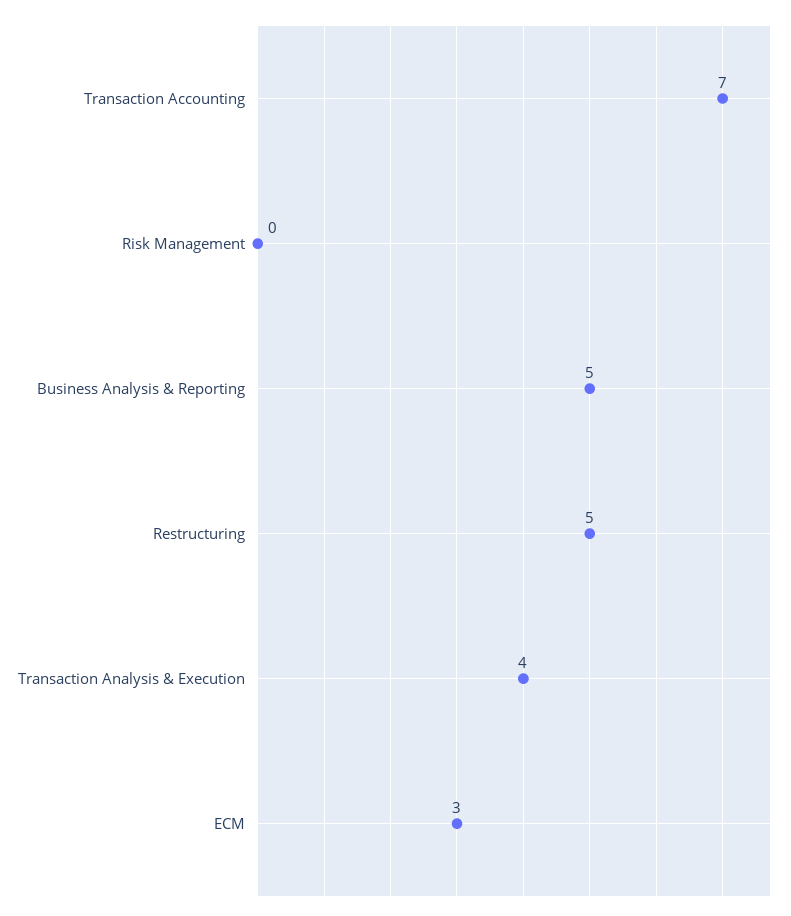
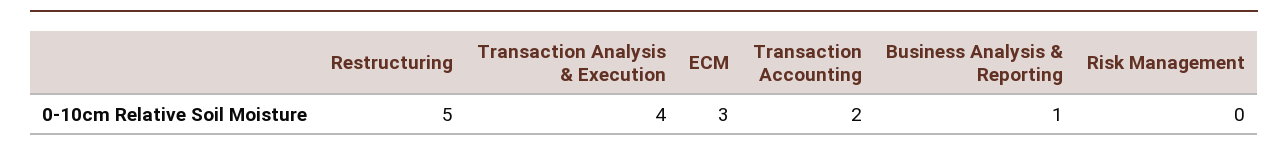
Transaction Accounting: 7 -> 2
Business Analysis & Reporting: 5 -> 1

